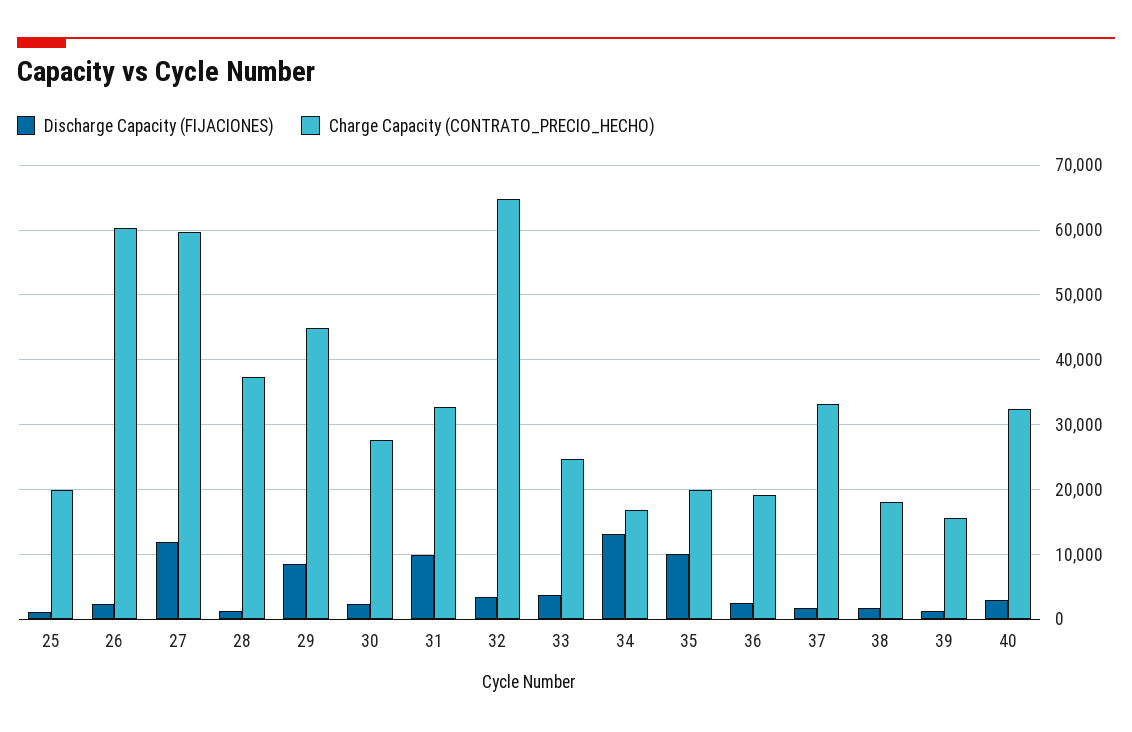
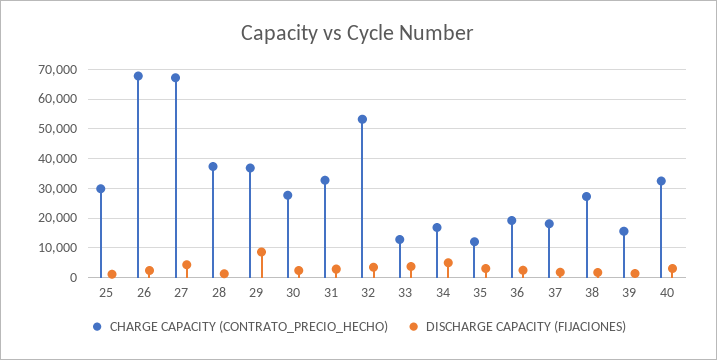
Charge Capacity (CONTRATO_PRECIO_HECHO), 25: 20000 -> 30000
Charge Capacity (CONTRATO_PRECIO_HECHO), 26: 60000 -> 67500
Discharge Capacity (FIJACIONES), 27: 12000 -> 5000
Charge Capacity (CONTRATO_PRECIO_HECHO), 27: 60000 -> 67500
Charge Capacity (CONTRATO_PRECIO_HECHO), 29: 45000 -> 37500
Discharge Capacity (FIJACIONES), 31: 10000 -> 2500
Charge Capacity (CONTRATO_PRECIO_HECHO), 32: 65000 -> 52500
Charge Capacity (CONTRATO_PRECIO_HECHO), 33: 25000 -> 12500
Discharge Capacity (FIJACIONES), 34: 13000 -> 5000
Discharge Capacity (FIJACIONES), 35: 10000 -> 2500
Charge Capacity (CONTRATO_PRECIO_HECHO), 35: 20000 -> 12500
Charge Capacity (CONTRATO_PRECIO_HECHO), 37: 33000 -> 17500
Charge Capacity (CONTRATO_PRECIO_HECHO), 38: 18000 -> 27500

